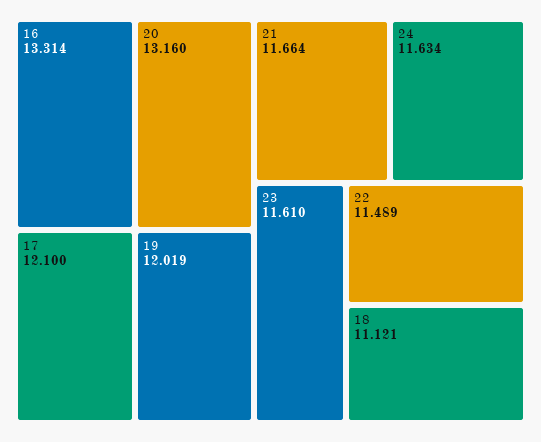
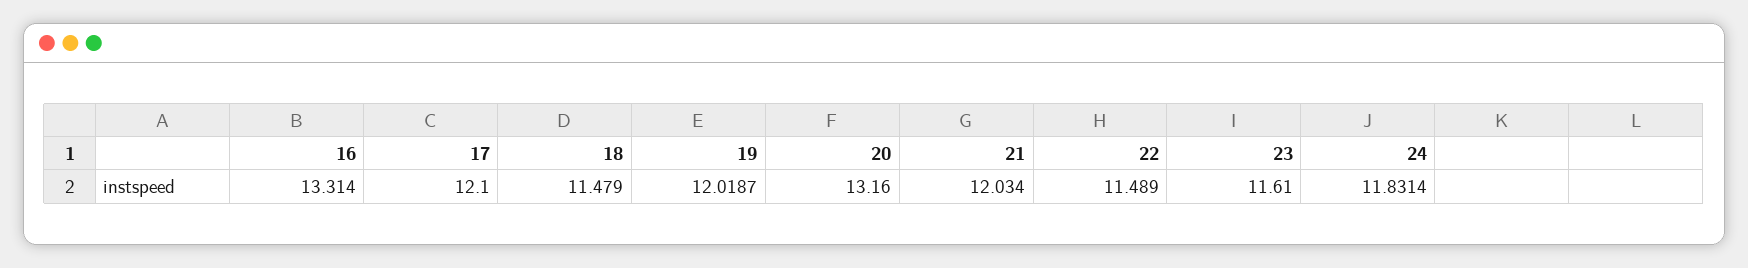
21: 11.664 -> 12.034
24: 11.634 -> 11.8314
18: 11.121 -> 11.479

